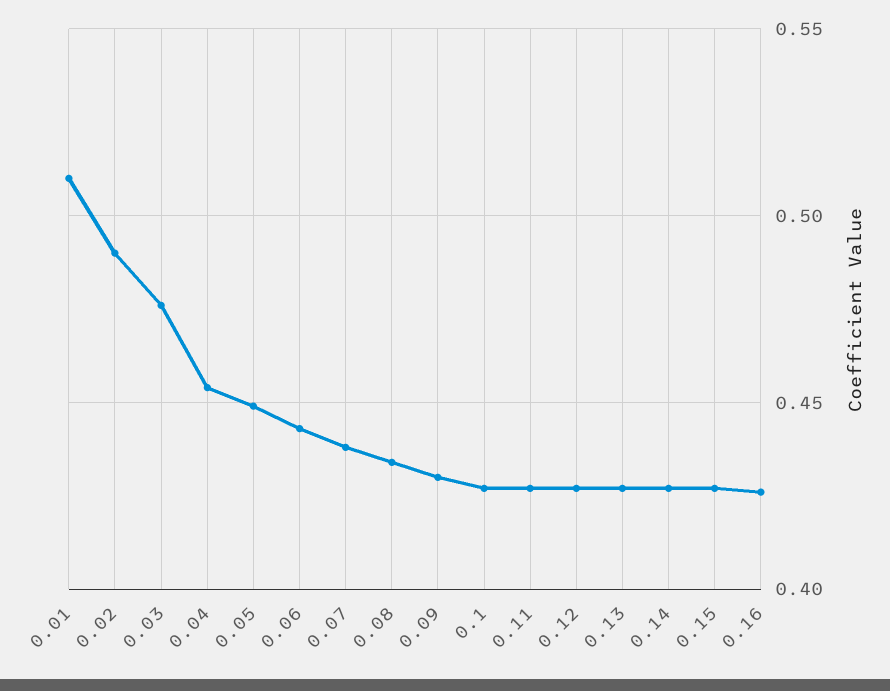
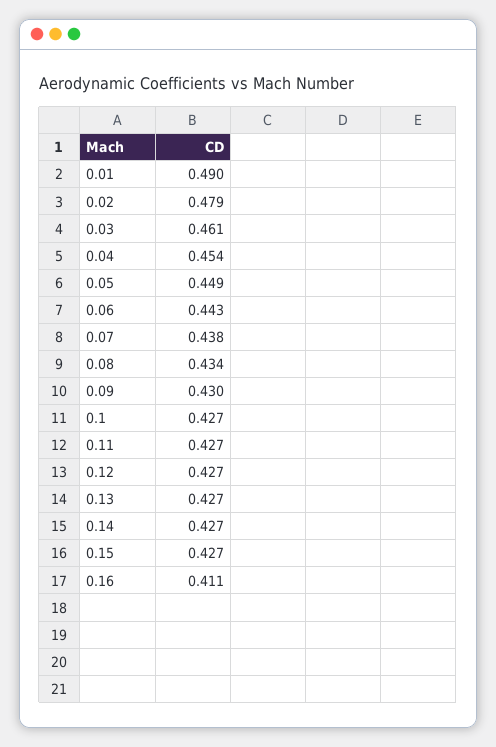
0.01: 0.51 -> 0.49
0.02: 0.49 -> 0.479
0.03: 0.475 -> 0.461
0.16: 0.425 -> 0.411

